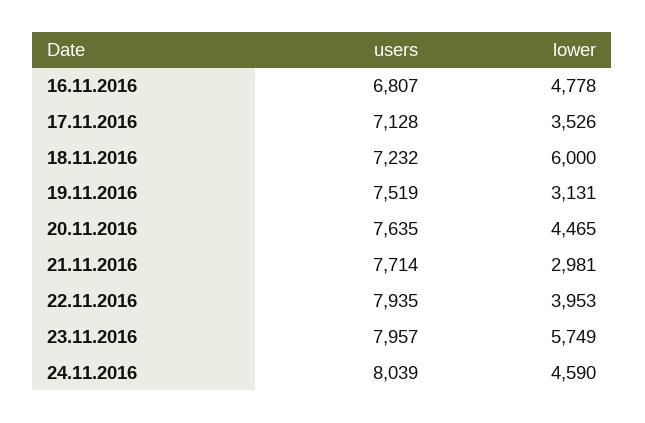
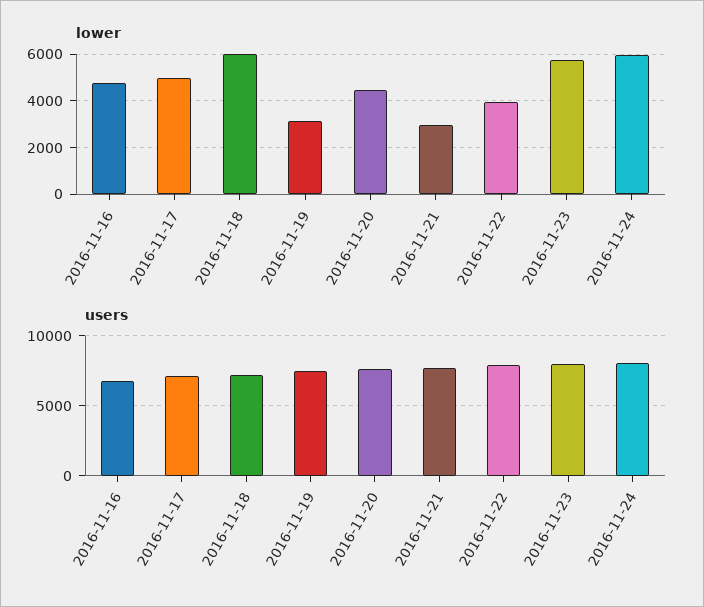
lower, 17.11.2016: 3526 -> 5000
lower, 24.11.2016: 4590 -> 6000

